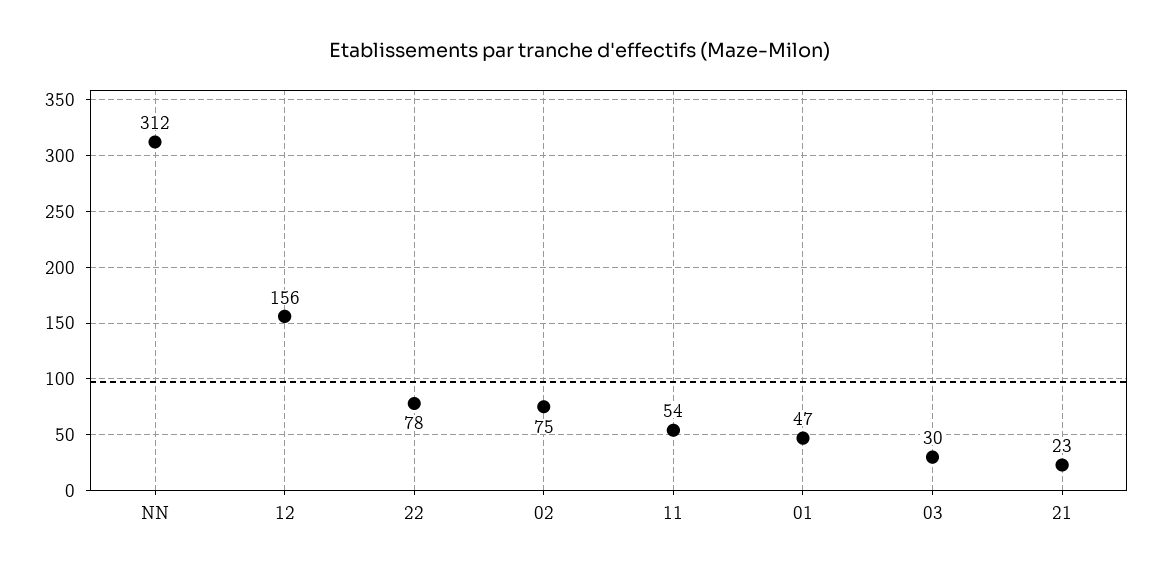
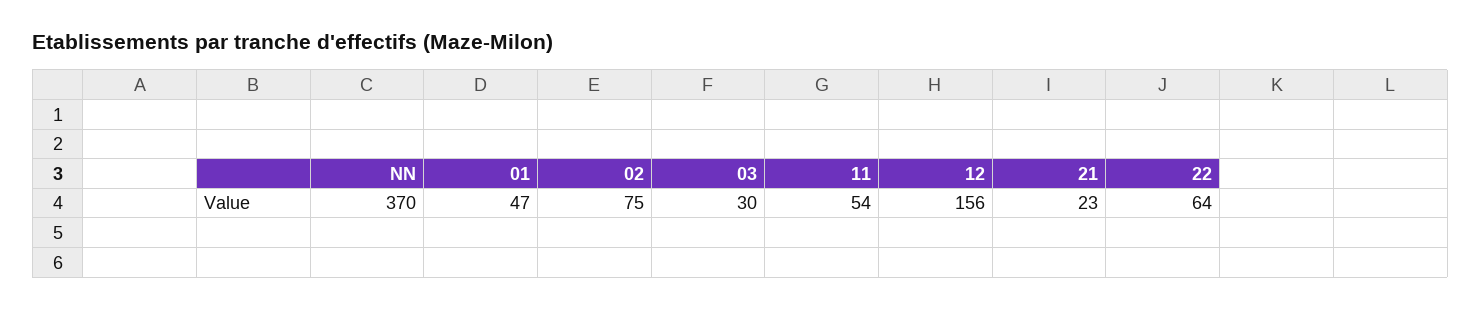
NN: 312 -> 370
22: 78 -> 64

